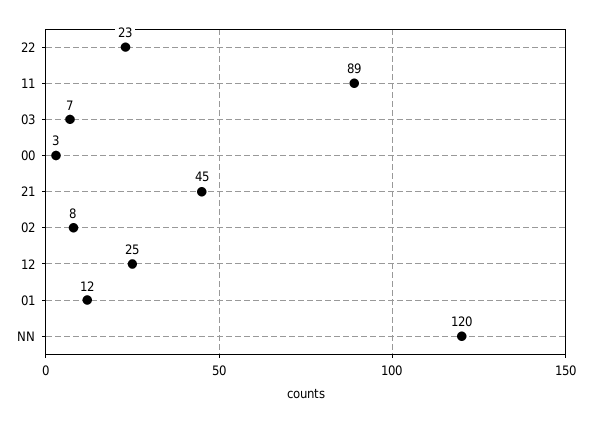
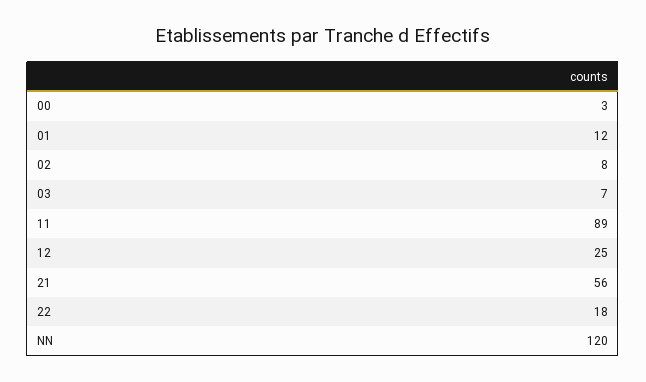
22: 23 -> 18
21: 45 -> 56

